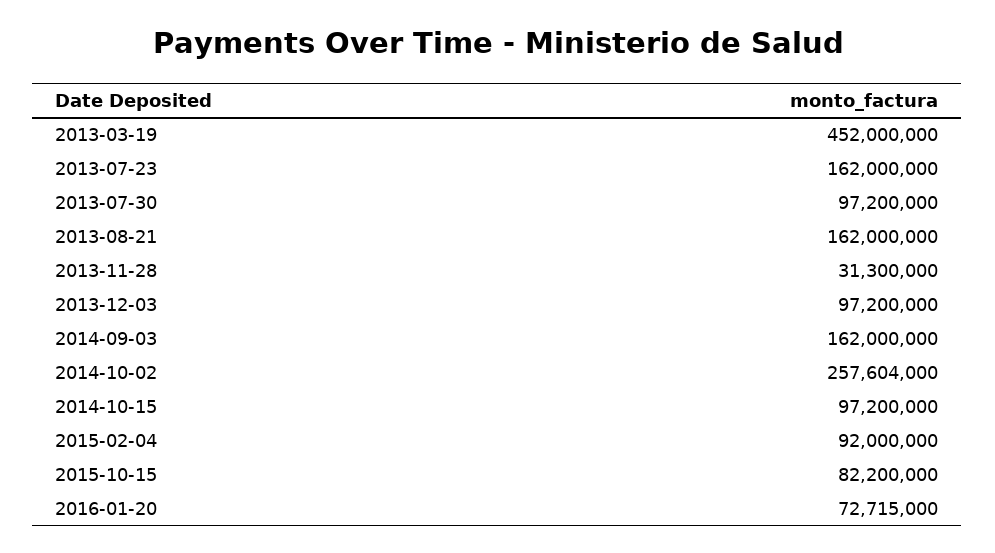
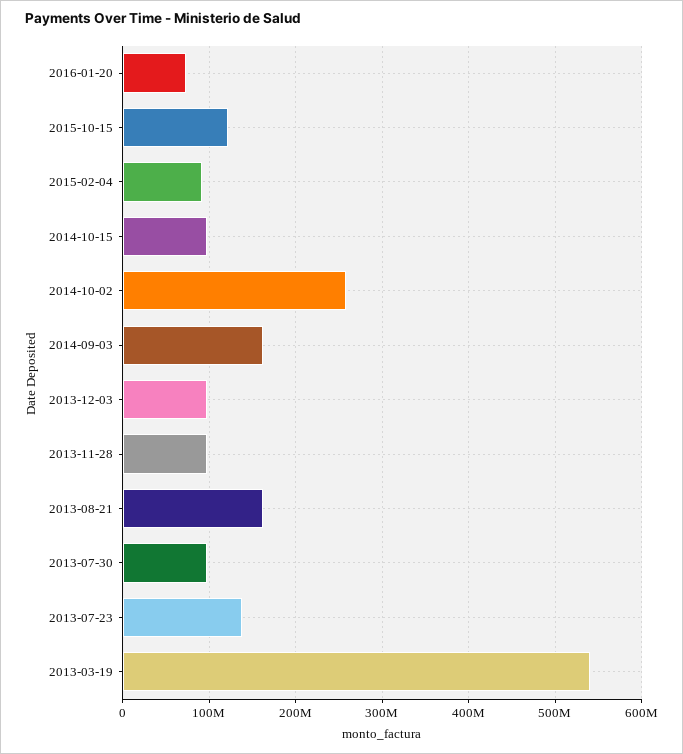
2013-03-19: 452000000 -> 540000000
2013-07-23: 162000000 -> 140000000
2013-11-28: 31300000 -> 100000000
2015-10-15: 82200000 -> 120000000

